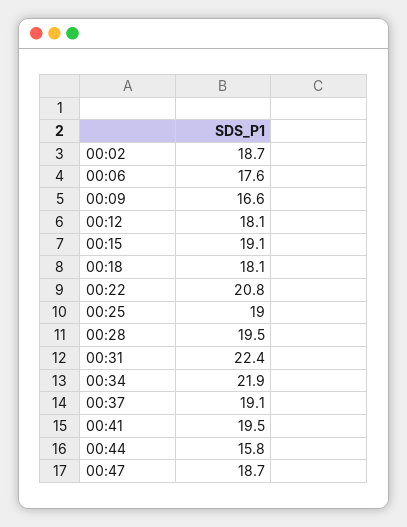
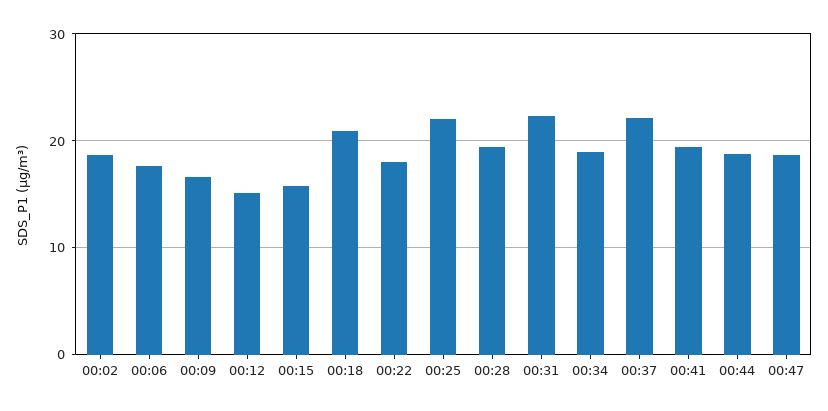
00:12: 18.1 -> 15
00:15: 19.1 -> 16
00:18: 18.1 -> 21
00:22: 20.8 -> 18
00:25: 19 -> 22
00:34: 21.9 -> 19
00:37: 19.1 -> 22
00:44: 15.8 -> 19

